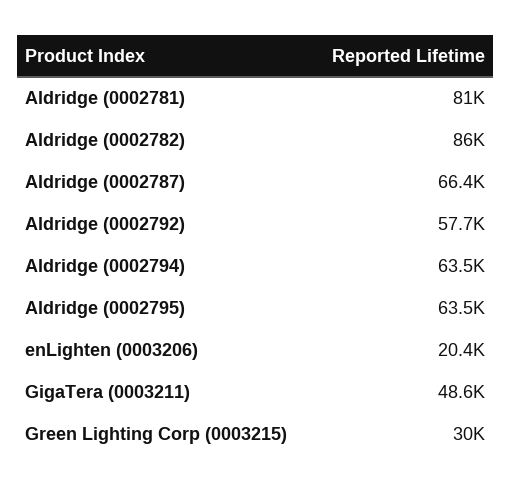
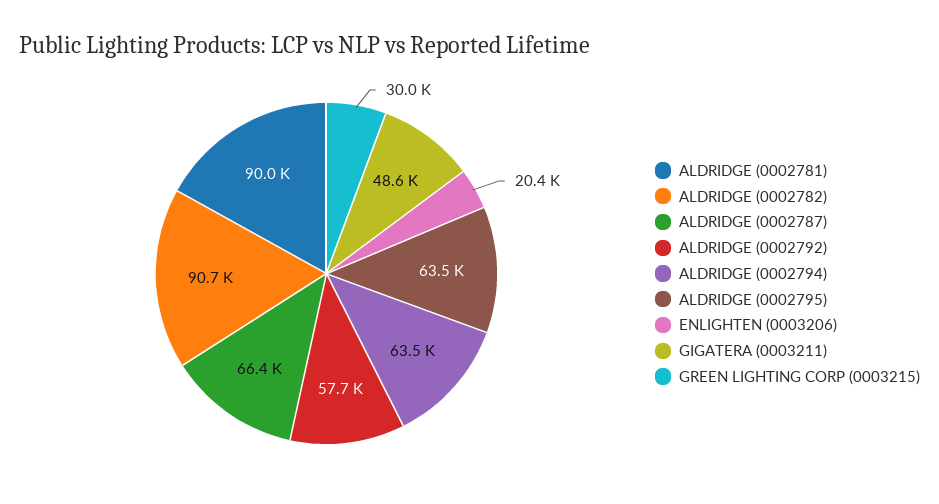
Aldridge (0002781): 81000 -> 90000
Aldridge (0002782): 86000 -> 90700

